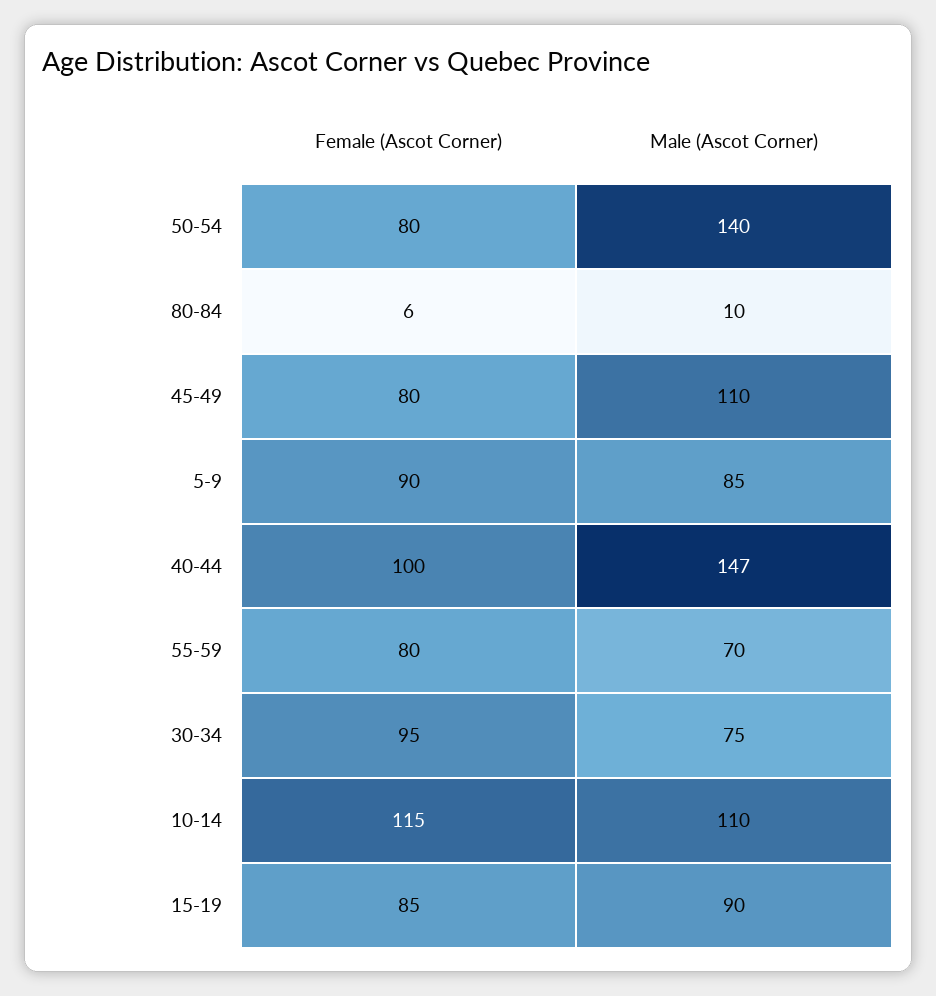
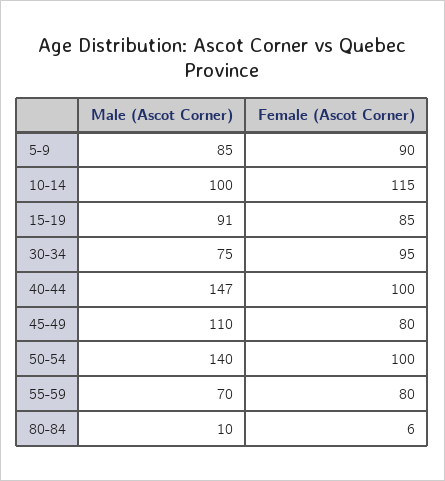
Female (Ascot Corner), 50-54: 80 -> 100
Male (Ascot Corner), 10-14: 110 -> 100
Male (Ascot Corner), 15-19: 90 -> 91

